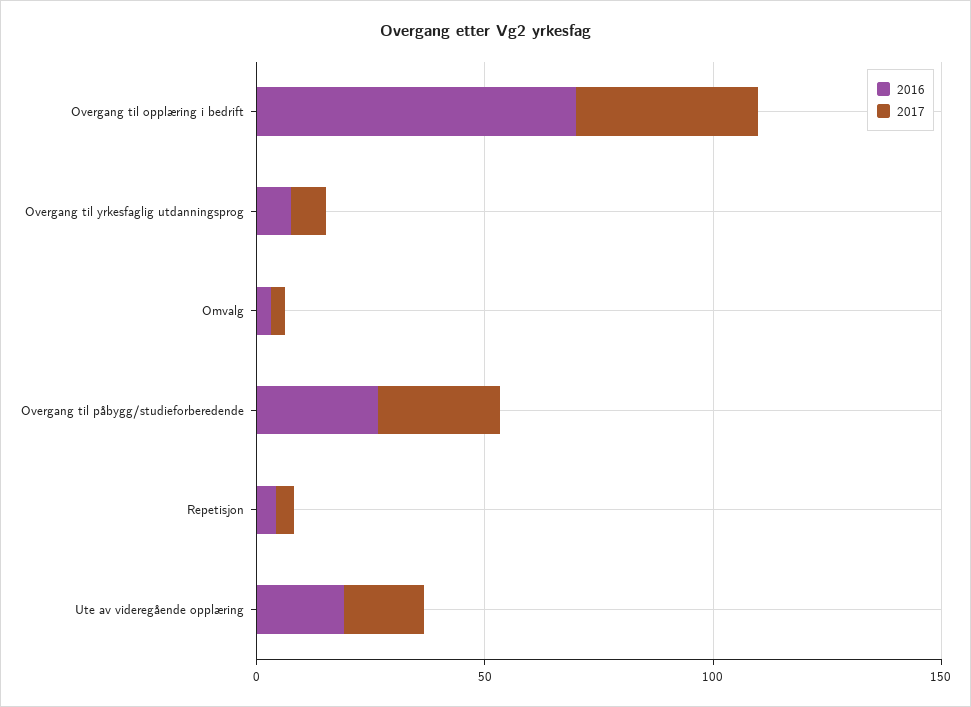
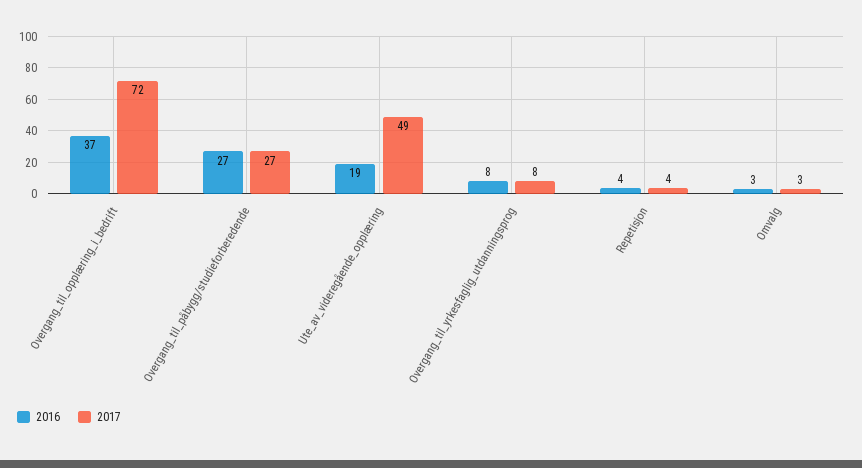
2016, Overgang til opplæring i bedrift: 70 -> 37
2017, Overgang til opplæring i bedrift: 40 -> 72
2017, Ute av videregående opplæring: 20 -> 49

